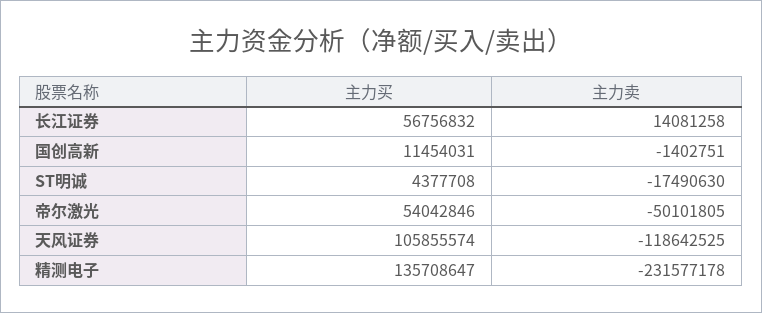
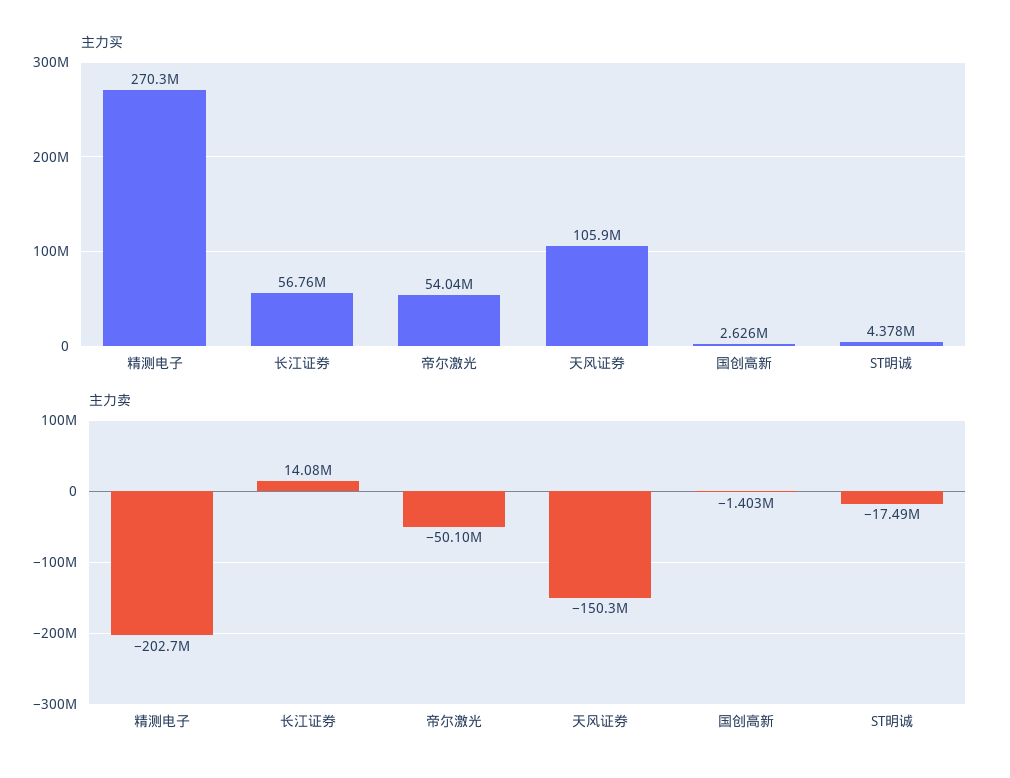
主力买, 国创高新: 11454031 -> 2626000
主力卖, 天风证券: -118642525 -> -150300000
主力买, 精测电子: 135708647 -> 270300000
主力卖, 精测电子: -231577178 -> -202700000

